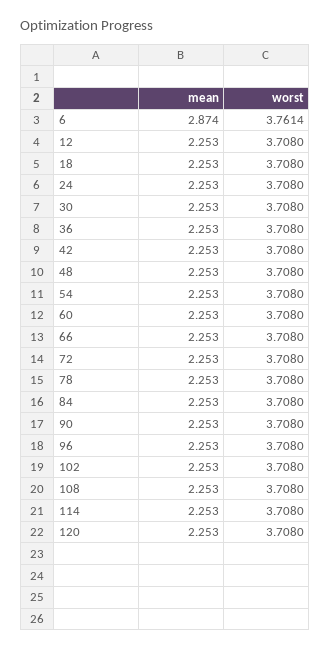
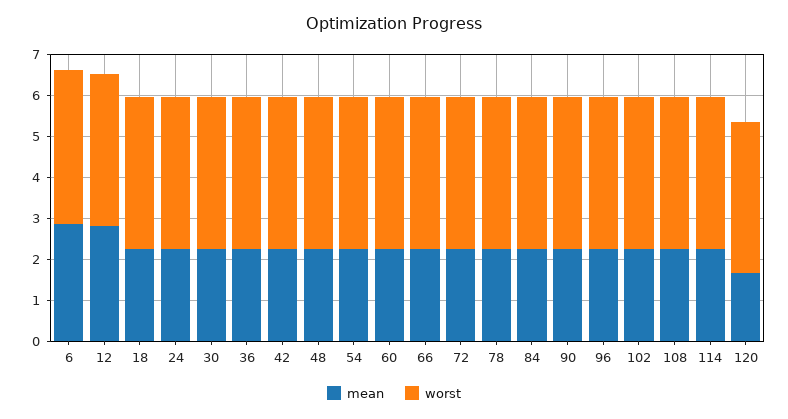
mean, 12: 2.253 -> 2.8
mean, 120: 2.253 -> 1.6

